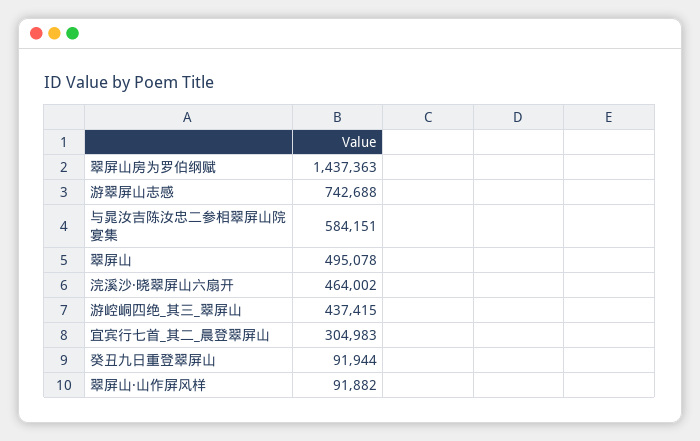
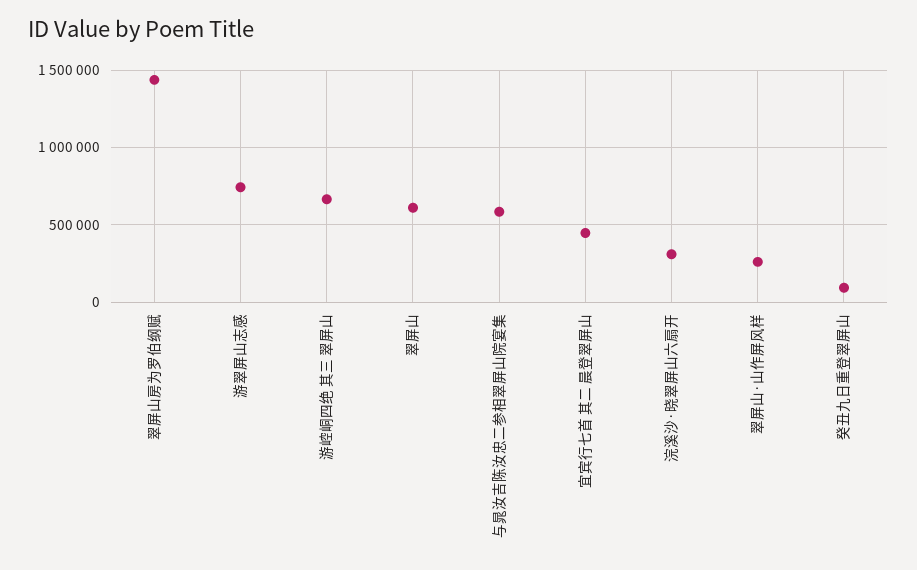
翠屏山: 495078 -> 600000
浣溪沙·晓翠屏山六扇开: 464002 -> 300000
游崆峒四绝_其三_翠屏山: 437415 -> 650000
宜宾行七首_其二_晨登翠屏山: 304983 -> 450000
翠屏山·山作屏风样: 91882 -> 250000

